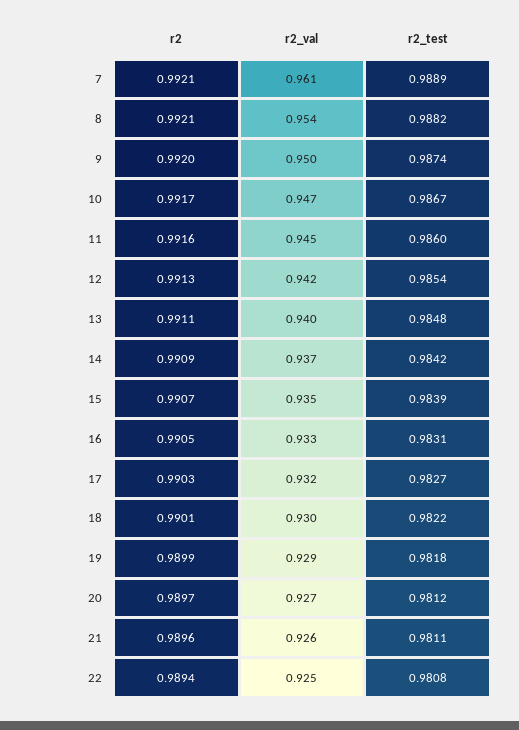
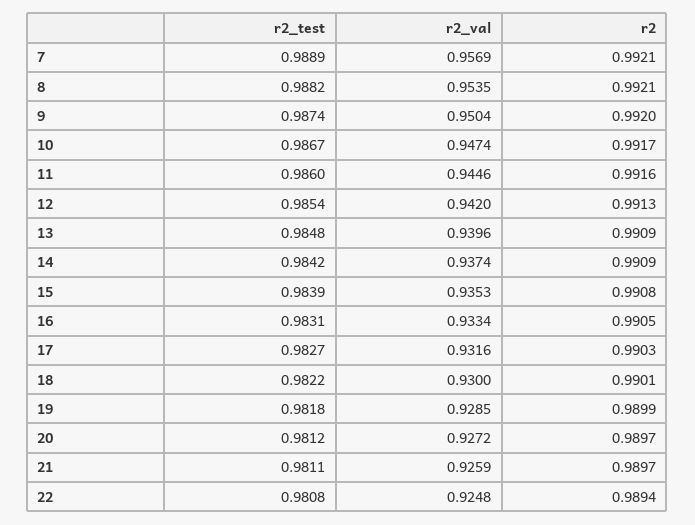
r2_val, 7: 0.961 -> 0.9569
r2, 13: 0.9911 -> 0.9909
r2, 15: 0.9907 -> 0.9908
r2, 21: 0.9896 -> 0.9897

